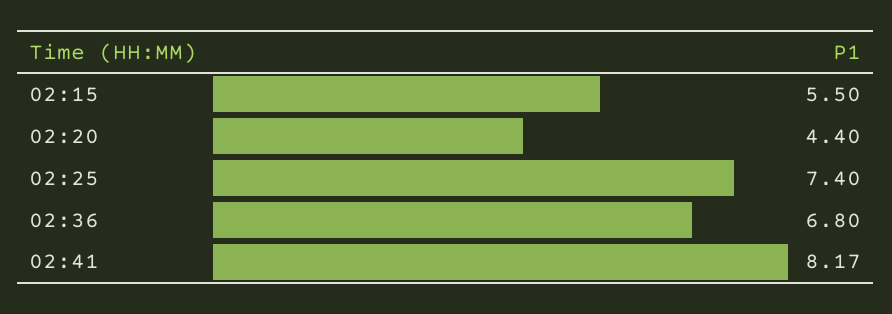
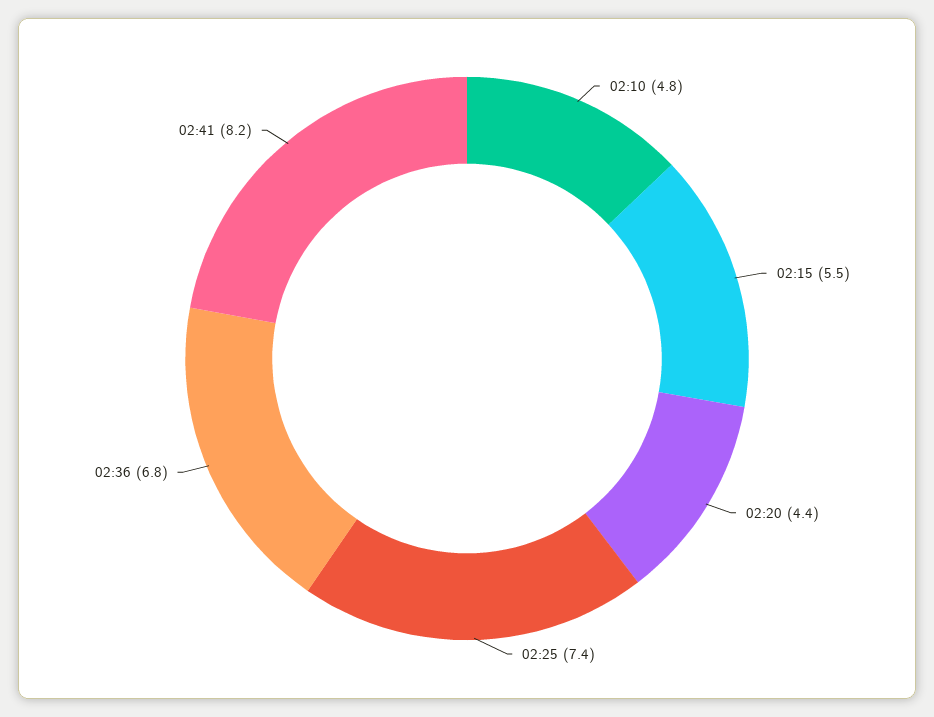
02:10: none -> 4.8

